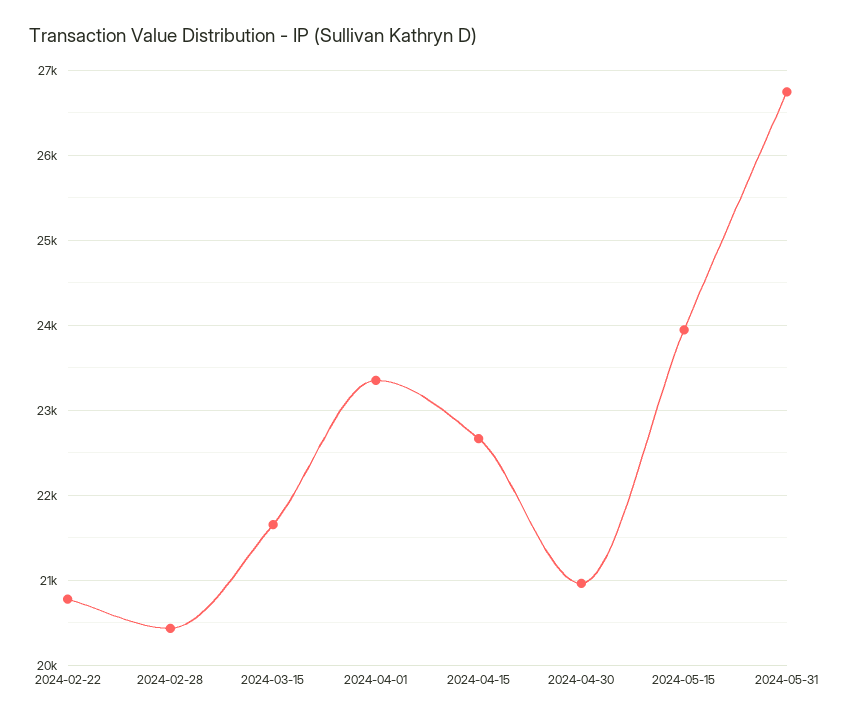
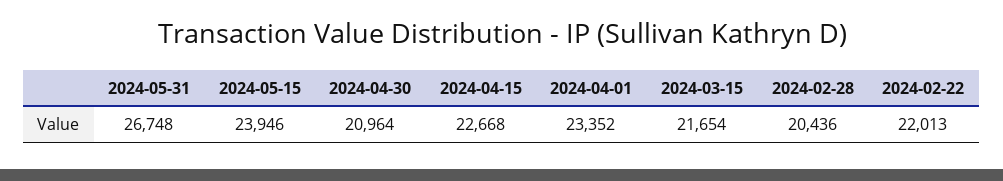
2024-02-22: 20800 -> 22013

